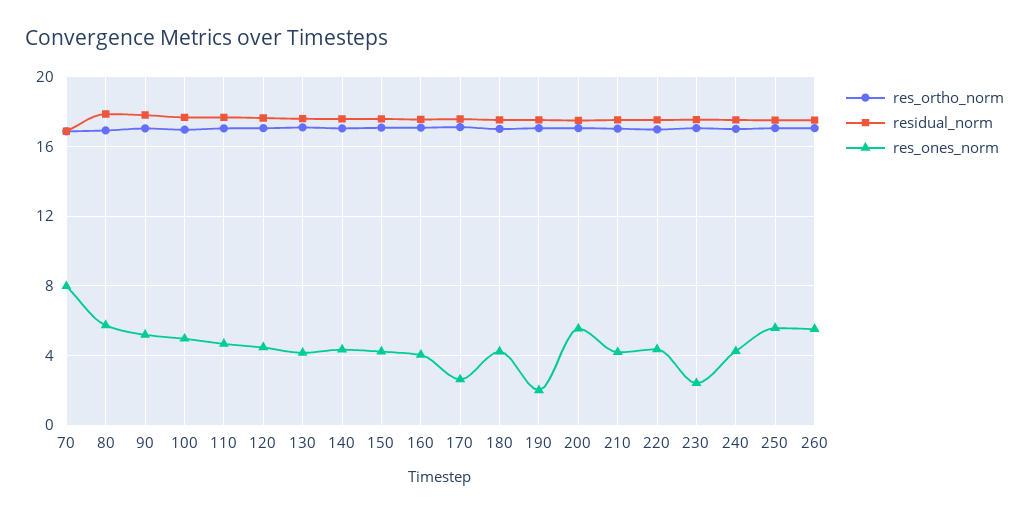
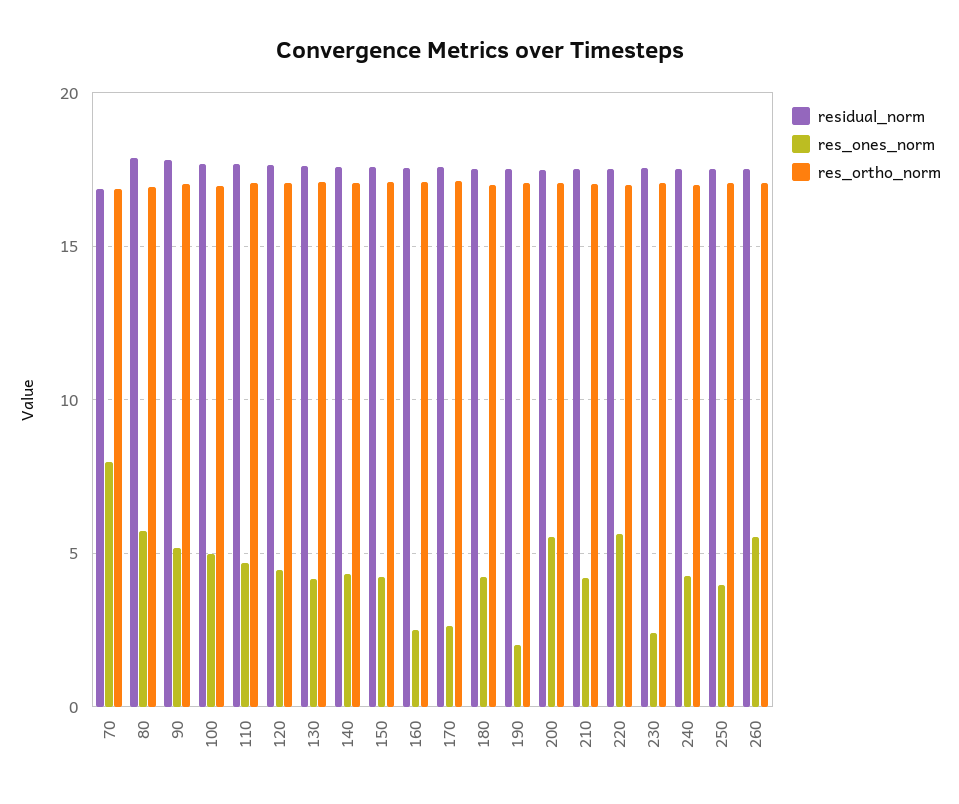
res_ones_norm, 160: 4 -> 2.5
res_ones_norm, 220: 4.5 -> 5.5
res_ones_norm, 250: 5.5 -> 4

